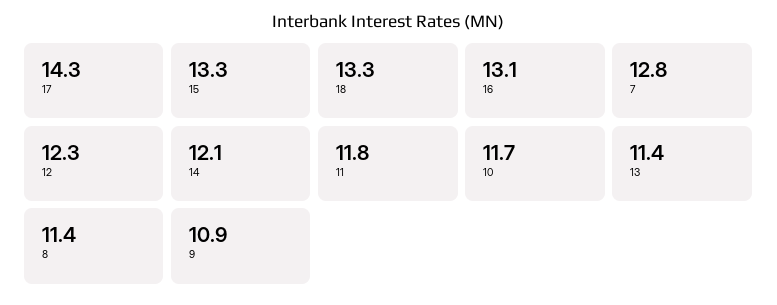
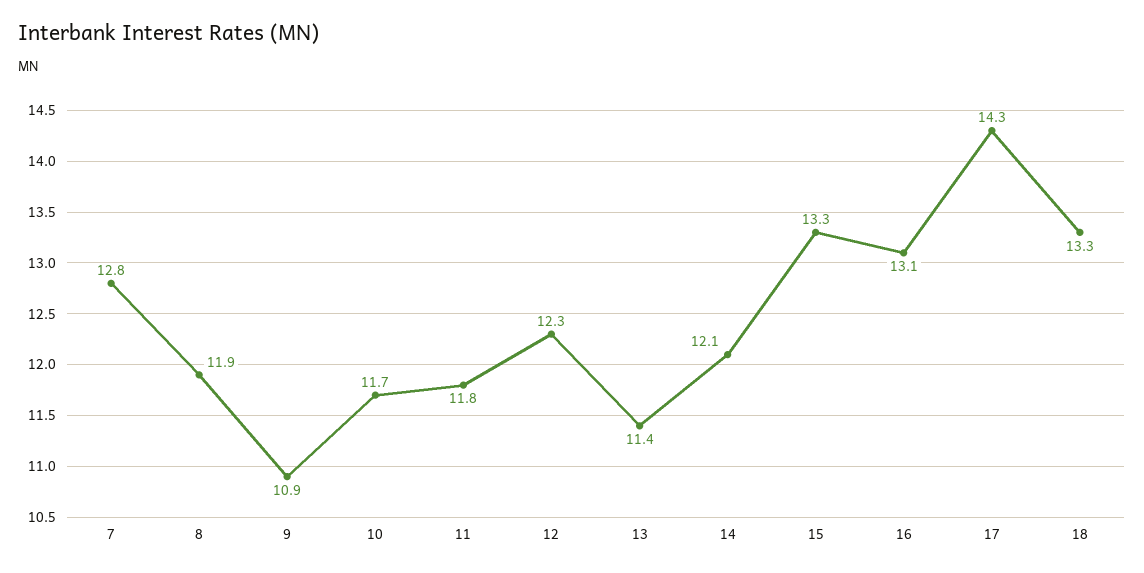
8: 11.4 -> 11.9

